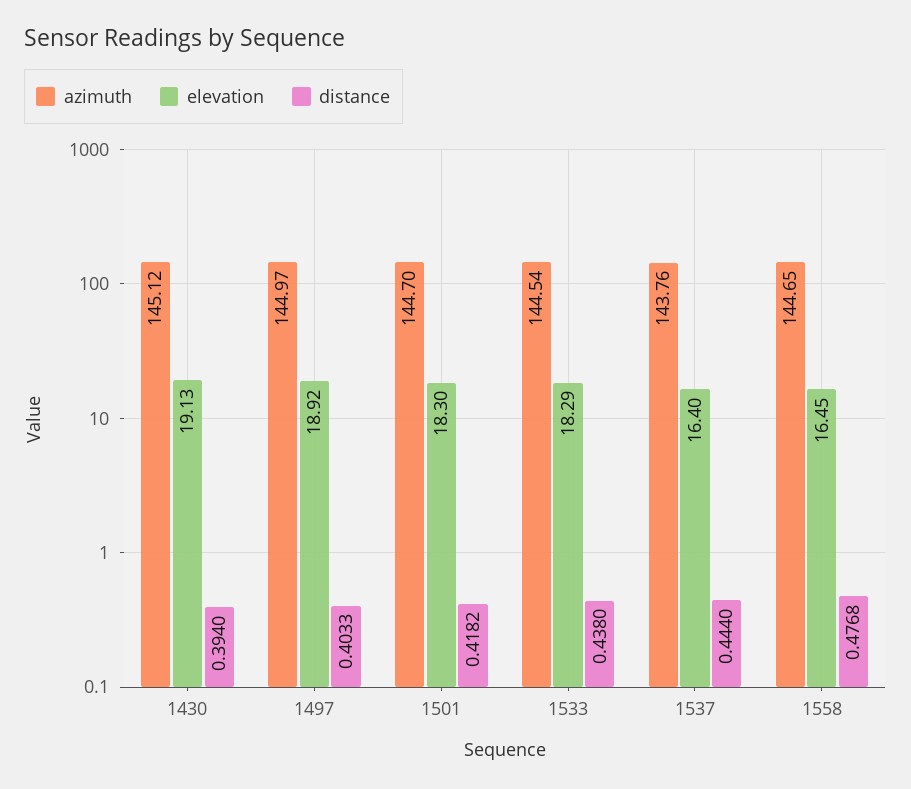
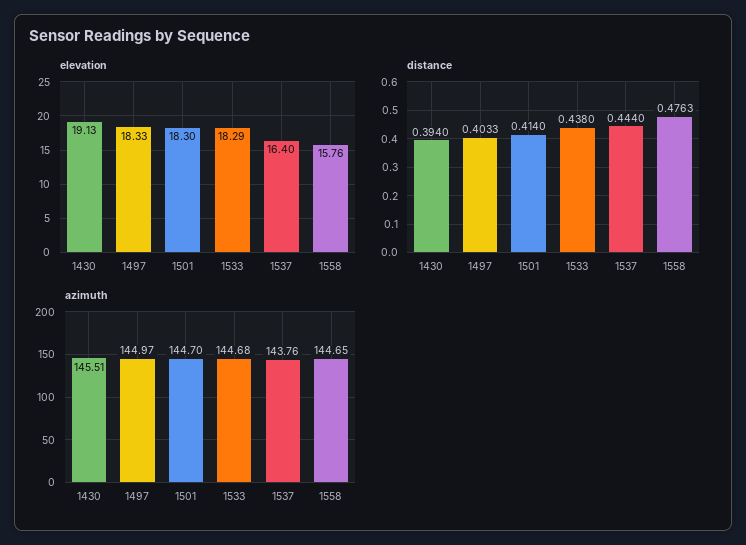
azimuth, 1430: 145.12 -> 145.51
elevation, 1497: 18.92 -> 18.33
distance, 1501: 0.4182 -> 0.414
azimuth, 1533: 144.54 -> 144.68
elevation, 1558: 16.45 -> 15.76
distance, 1558: 0.4768 -> 0.4763

